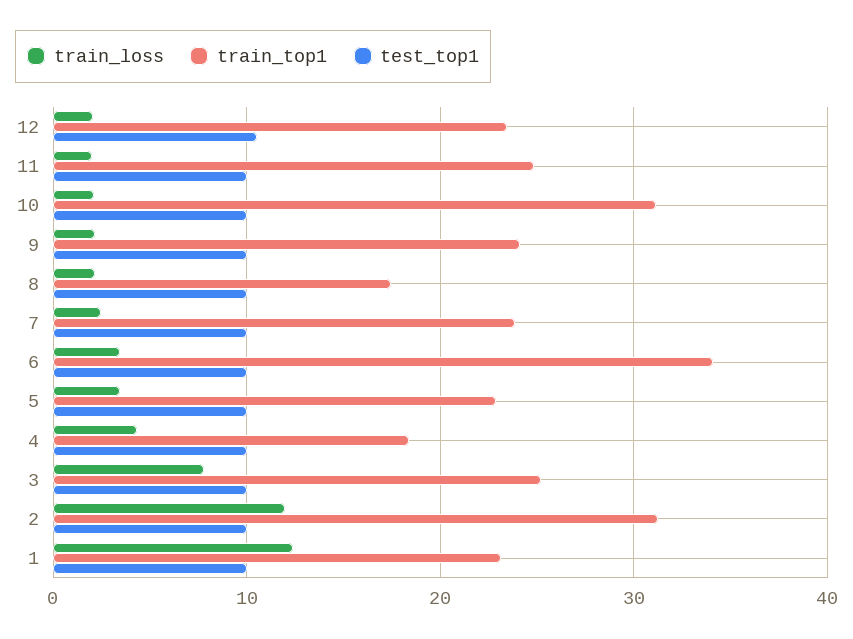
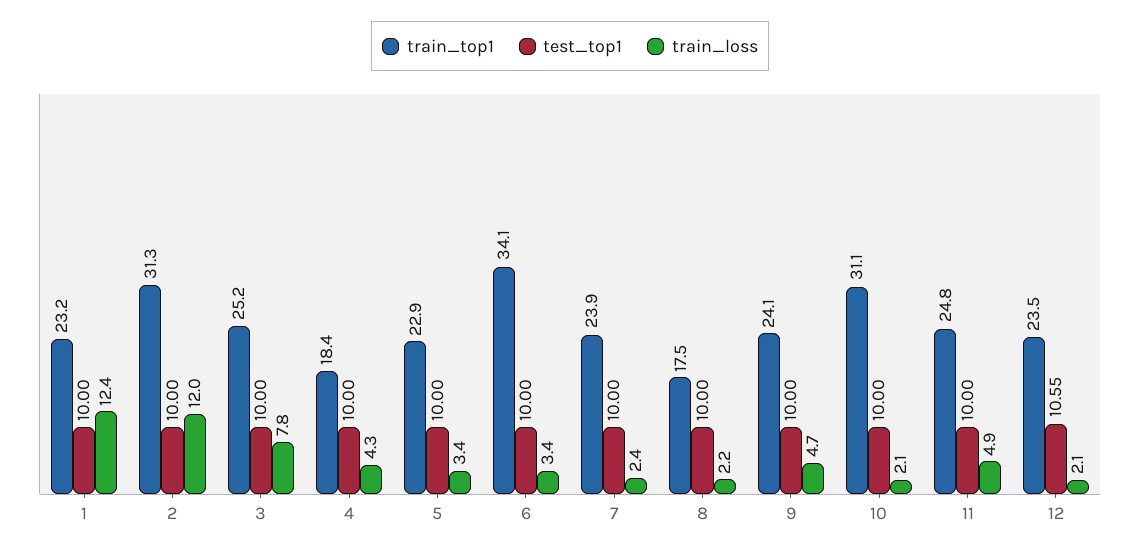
train_loss, 11: 2 -> 4.9
train_loss, 9: 2 -> 4.7

